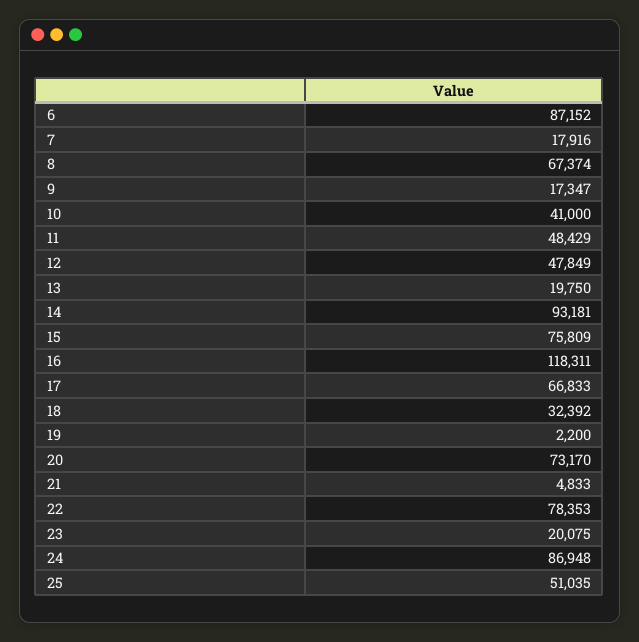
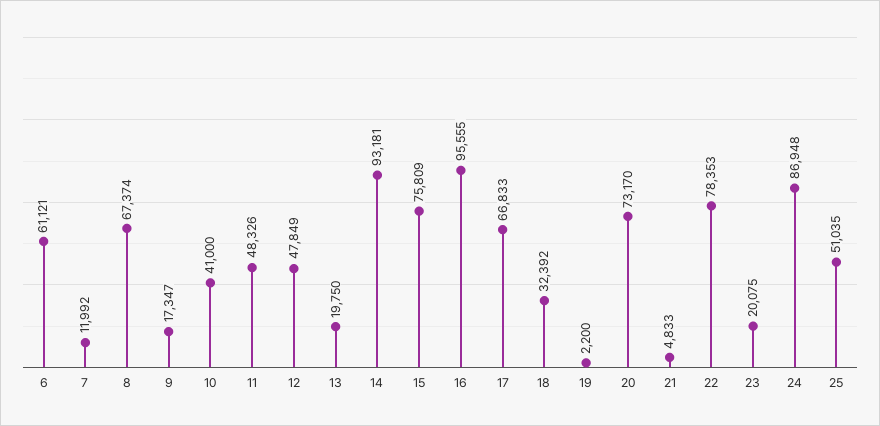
6: 87152 -> 61121
7: 17916 -> 11992
11: 48429 -> 48326
16: 118311 -> 95555

